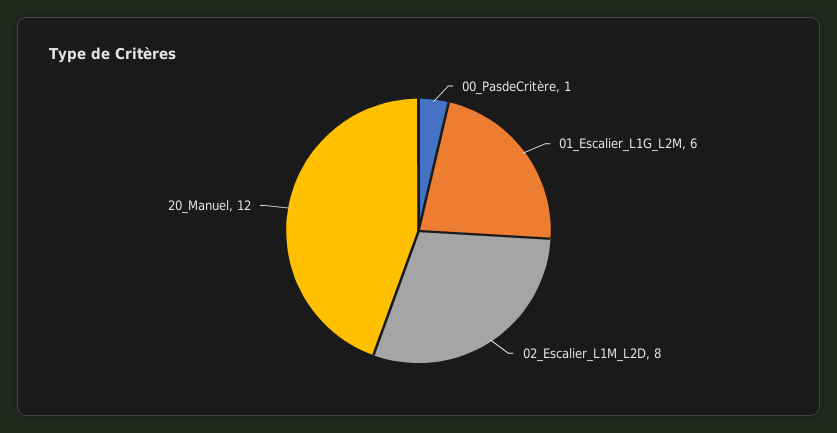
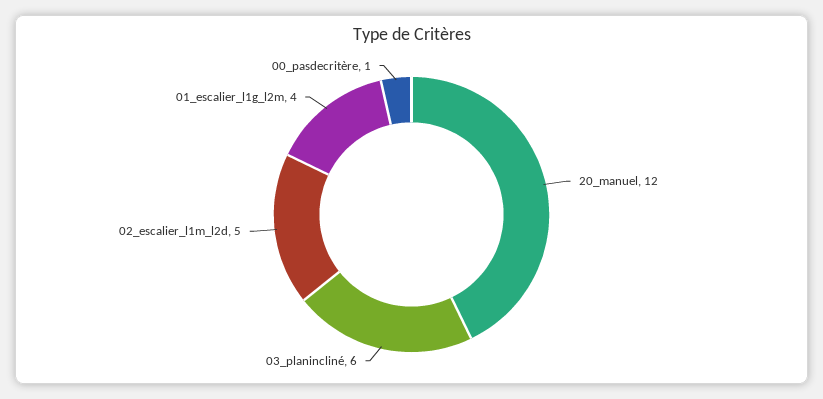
01_Escalier_L1G_L2M: 6 -> 4
02_Escalier_L1M_L2D: 8 -> 5
03_planincliné: none -> 6

